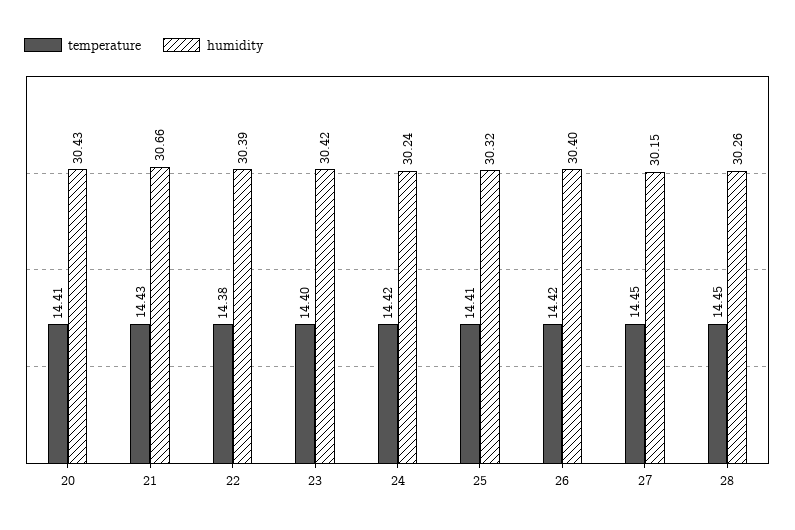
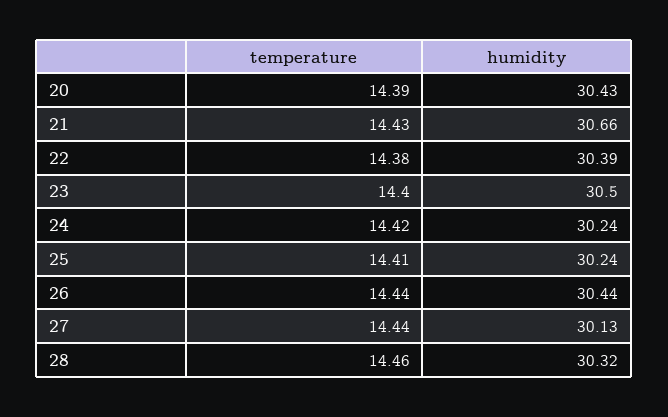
temperature, 20: 14.41 -> 14.39
humidity, 23: 30.42 -> 30.5
humidity, 25: 30.32 -> 30.24
temperature, 26: 14.42 -> 14.44
humidity, 26: 30.4 -> 30.44
temperature, 27: 14.45 -> 14.44
humidity, 27: 30.15 -> 30.13
temperature, 28: 14.45 -> 14.46
humidity, 28: 30.26 -> 30.32

